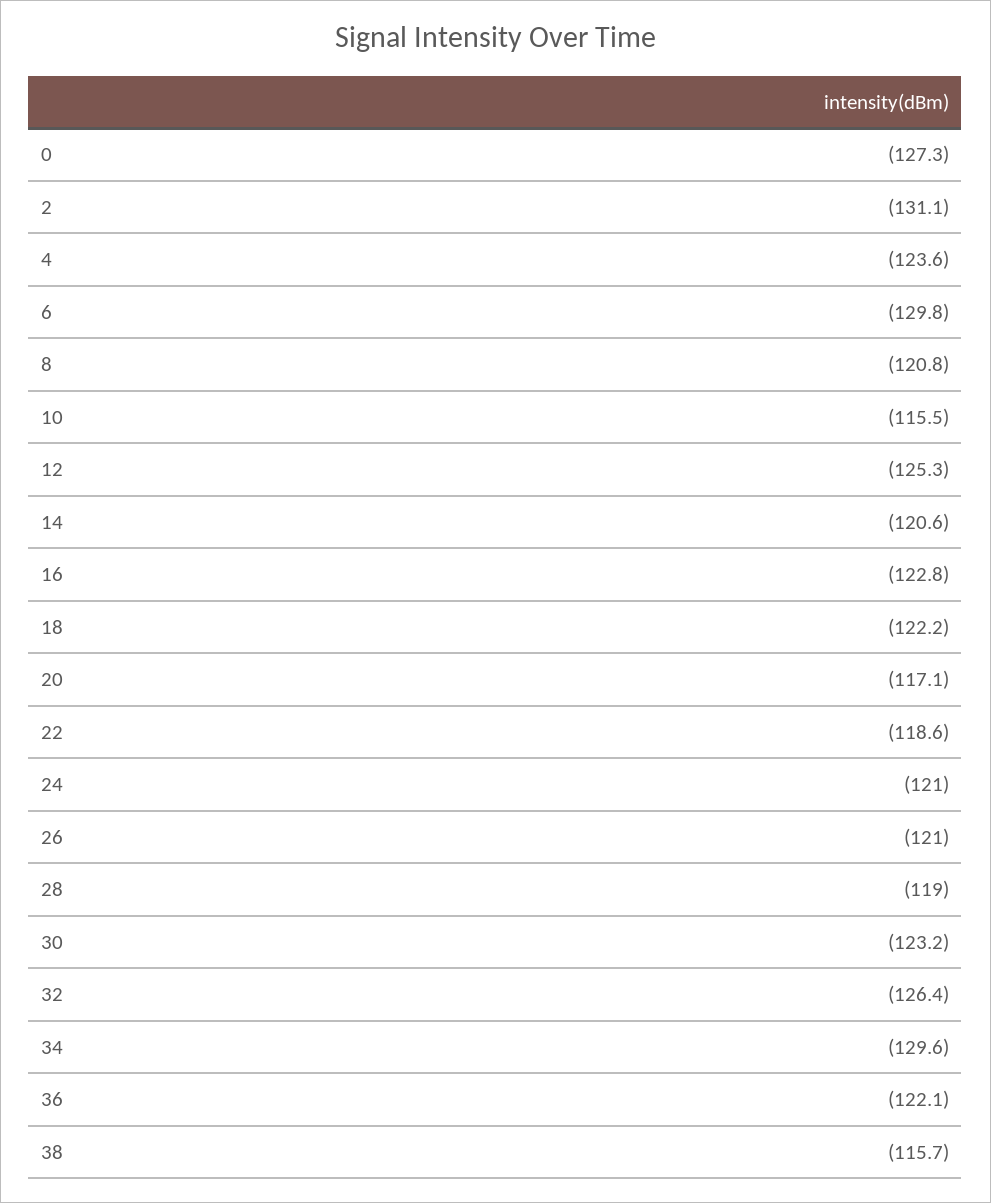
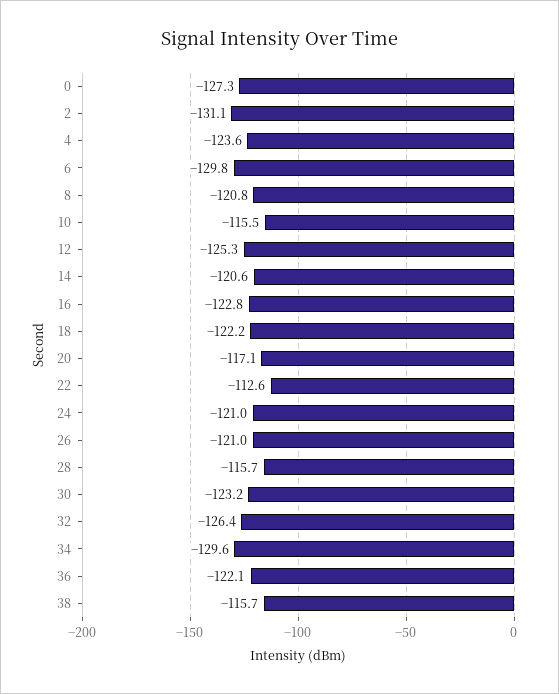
22: -118.6 -> -112.6
28: -119 -> -115.7

